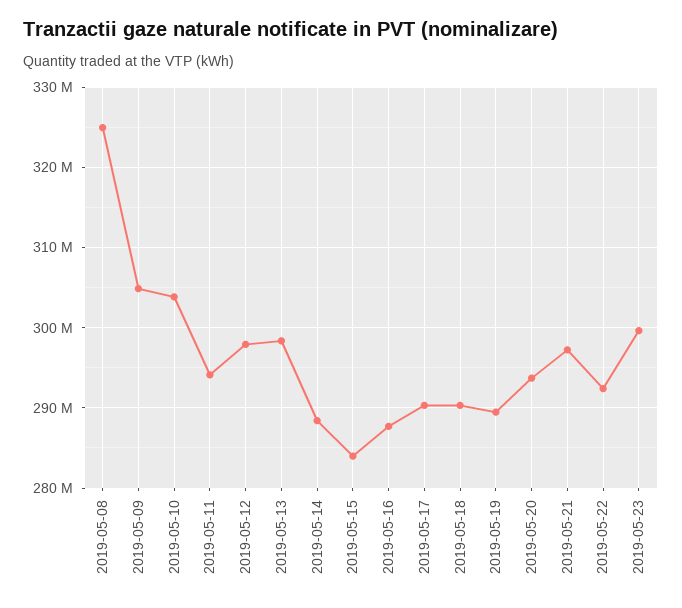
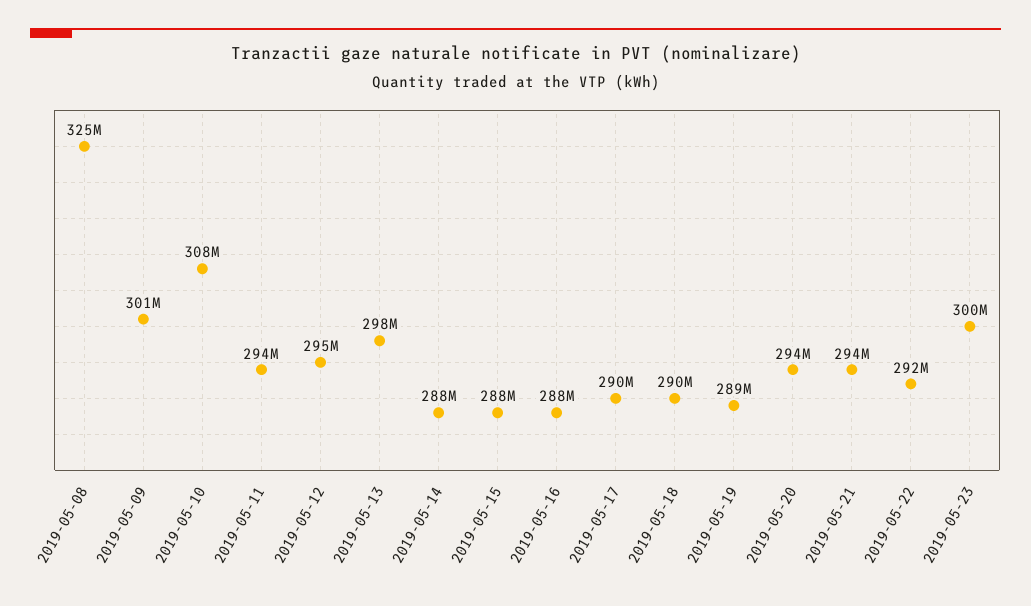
2019-05-09: 305000000 -> 301000000
2019-05-10: 304000000 -> 308000000
2019-05-12: 298000000 -> 295000000
2019-05-15: 284000000 -> 288000000
2019-05-21: 297000000 -> 294000000

